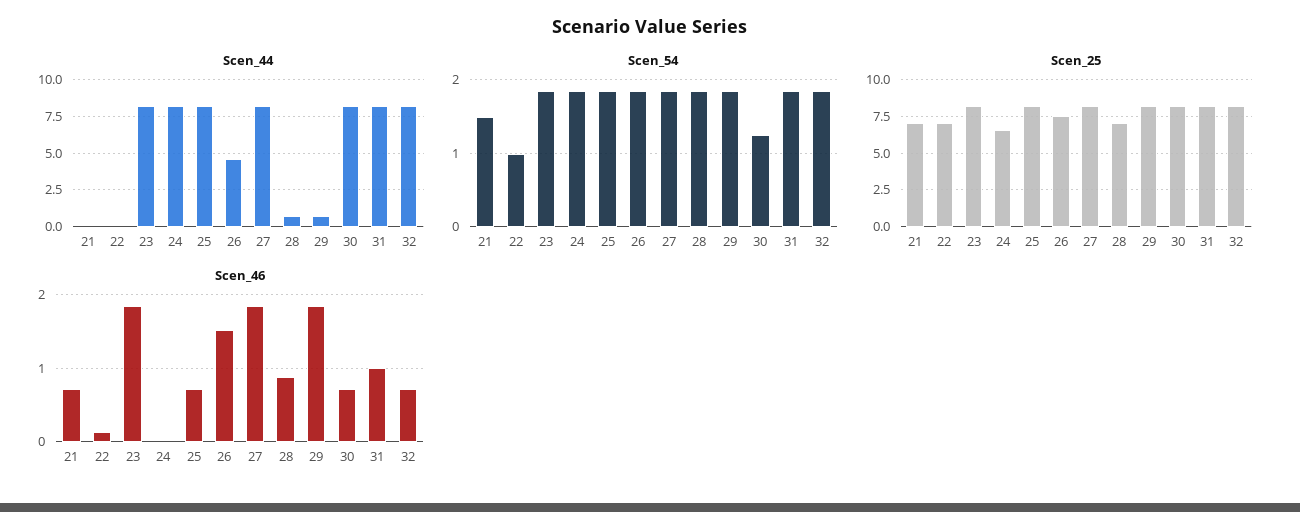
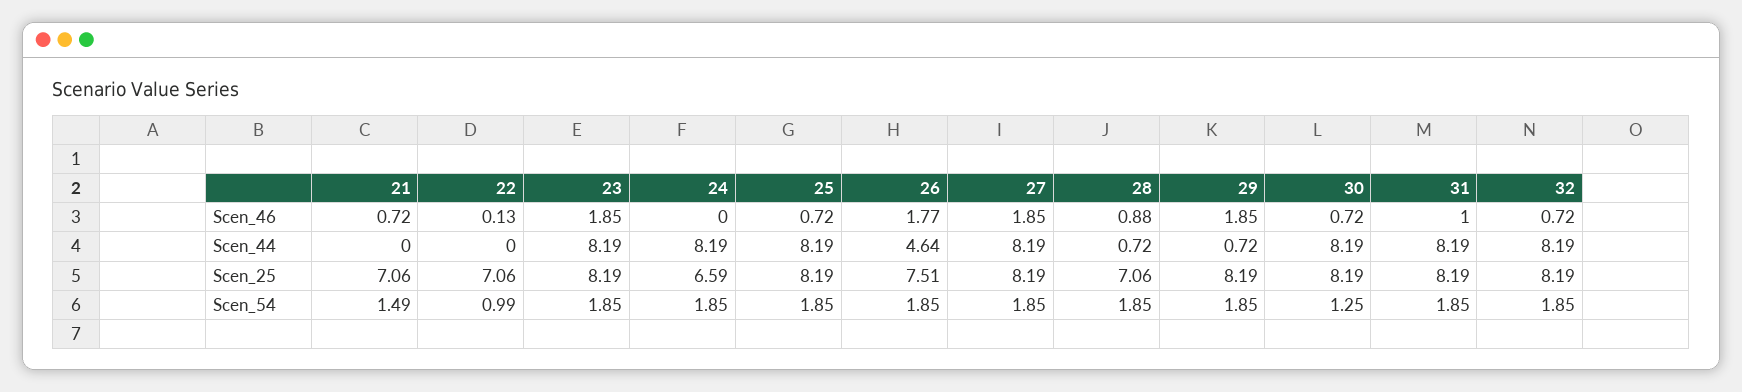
Scen_46, 26: 1.5 -> 1.77

